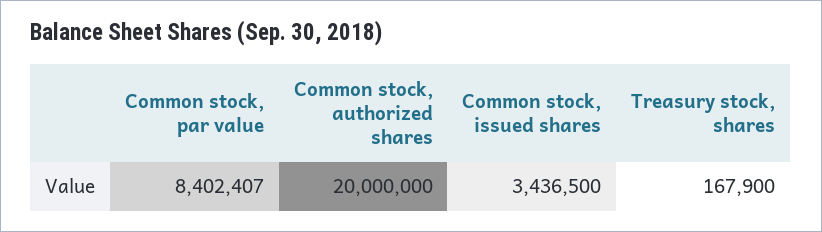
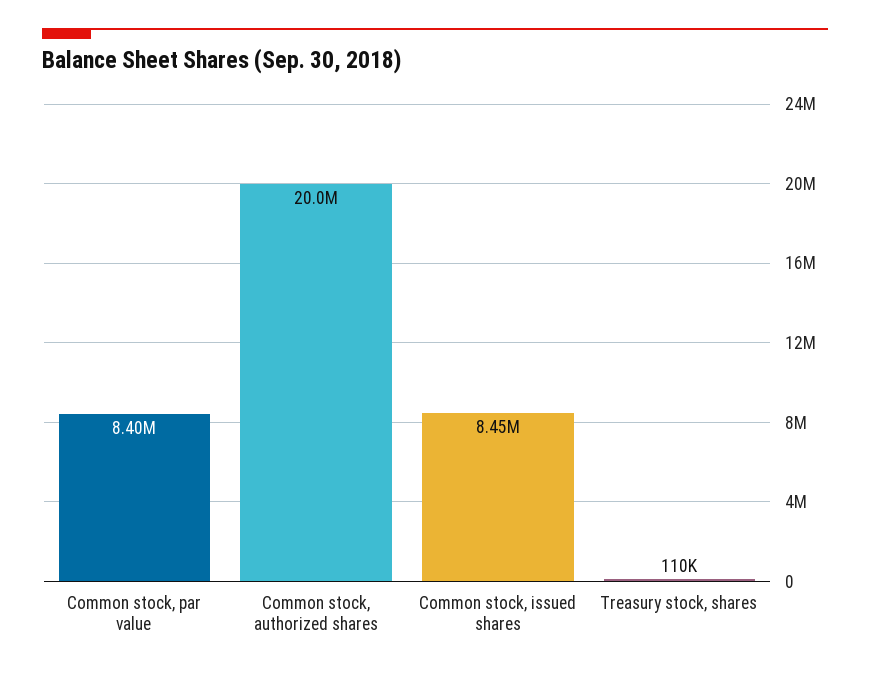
Common stock, issued shares: 3436500 -> 8450000
Treasury stock, shares: 167900 -> 110000

